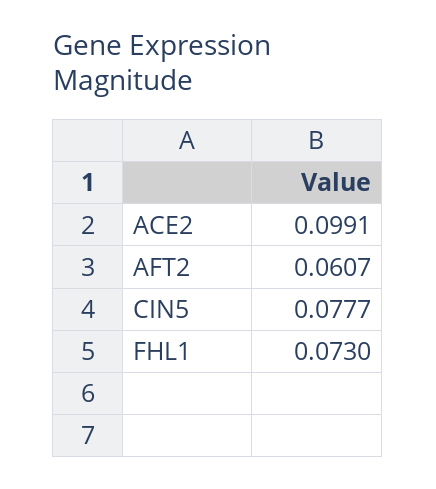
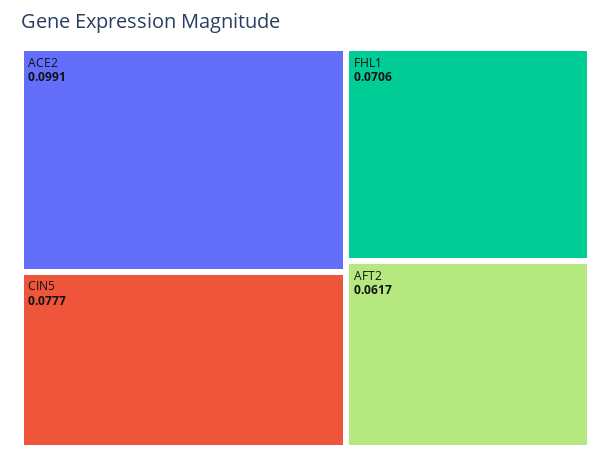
AFT2: 0.0607 -> 0.0617
FHL1: 0.073 -> 0.0706

